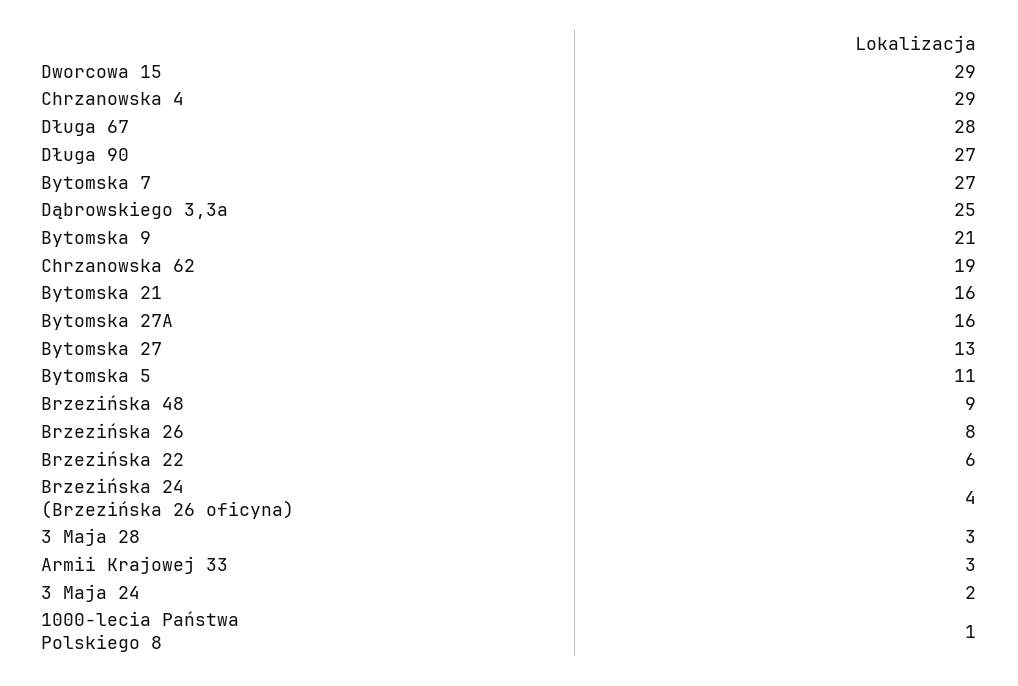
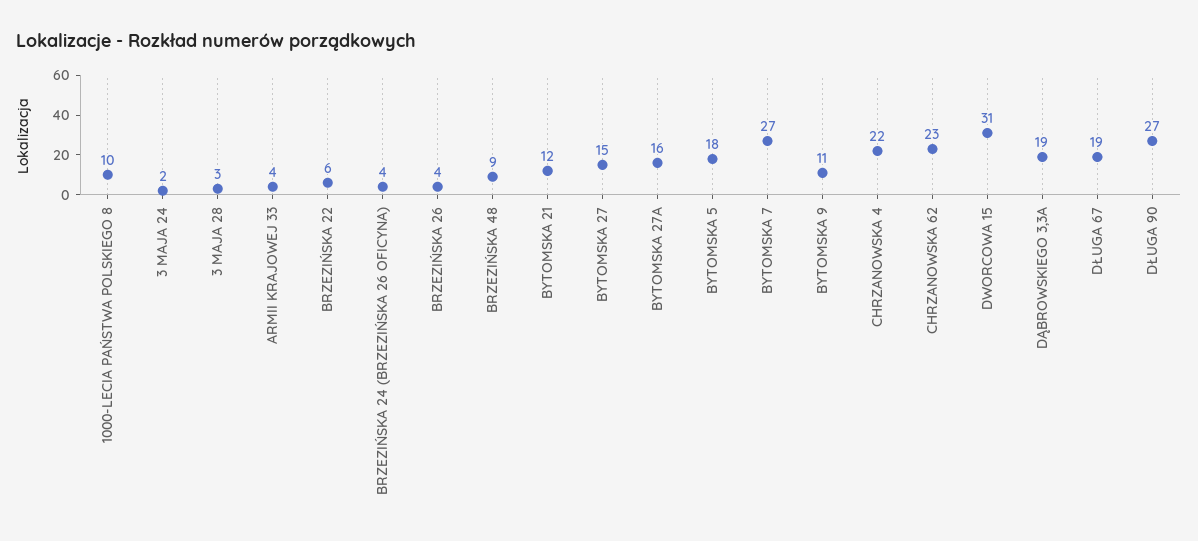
Dworcowa 15: 29 -> 31
Chrzanowska 4: 29 -> 22
Długa 67: 28 -> 19
Dąbrowskiego 3,3a: 25 -> 19
Bytomska 9: 21 -> 11
Chrzanowska 62: 19 -> 23
Bytomska 21: 16 -> 12
Bytomska 27: 13 -> 15
Bytomska 5: 11 -> 18
Brzezińska 26: 8 -> 4
Armii Krajowej 33: 3 -> 4
1000-lecia Państwa Polskiego 8: 1 -> 10

